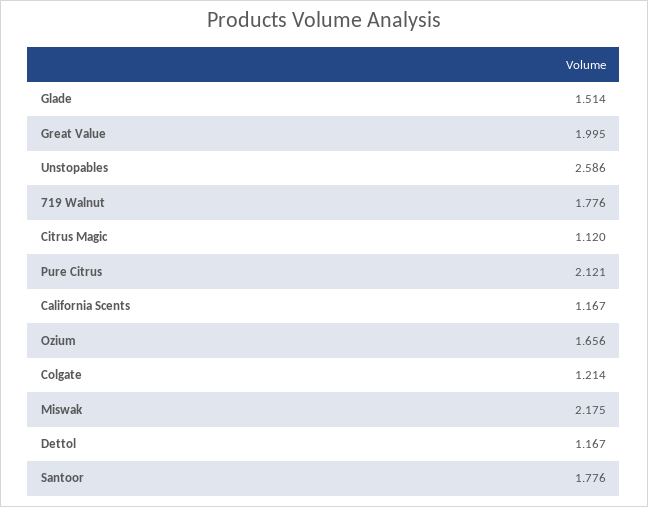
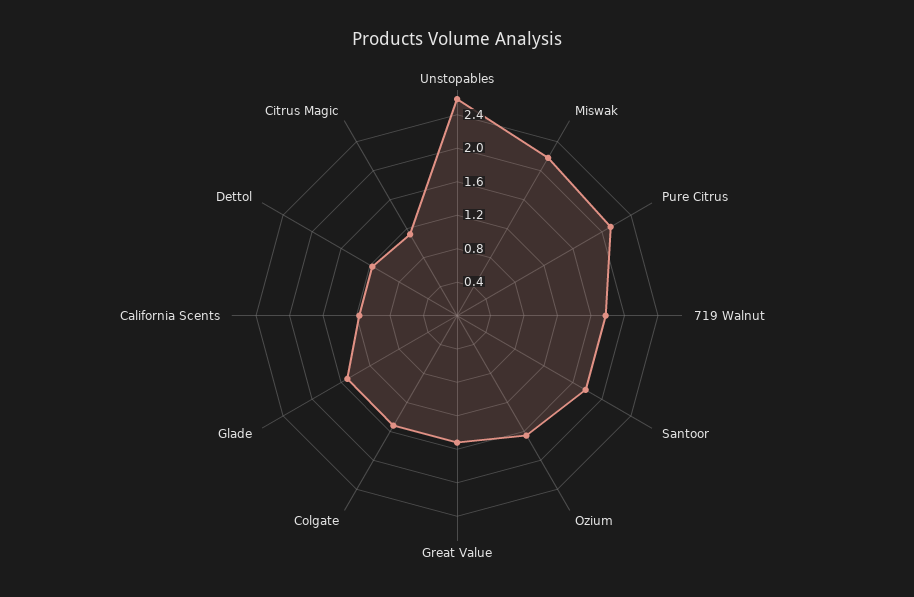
Great Value: 1.995 -> 1.5
Colgate: 1.214 -> 1.5

